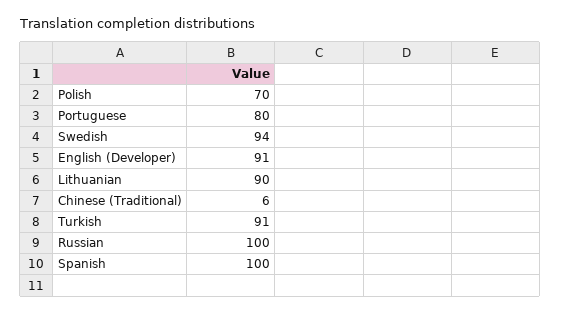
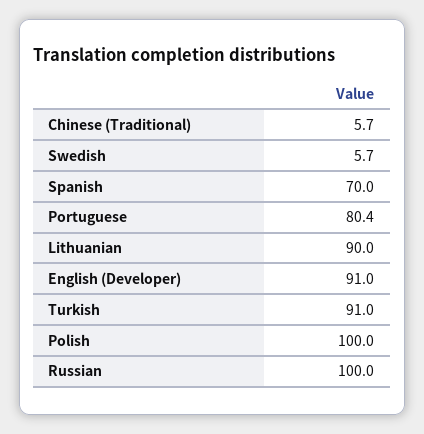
Polish: 70 -> 100
Swedish: 94 -> 5.7
Spanish: 100 -> 70

